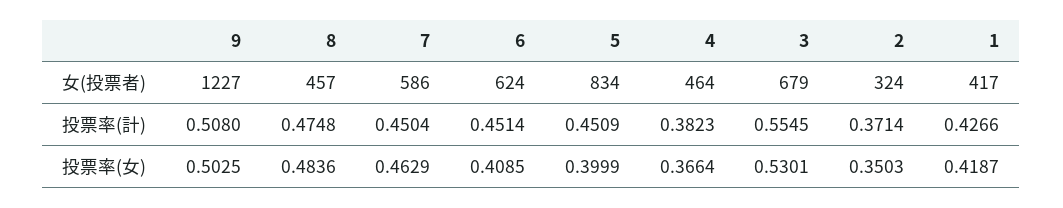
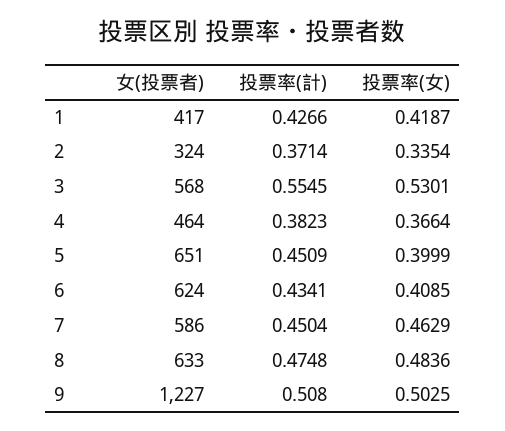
8, 女(投票者): 457 -> 633
5, 女(投票者): 834 -> 651
3, 女(投票者): 679 -> 568
6, 投票率(計): 0.4514 -> 0.4341
2, 投票率(女): 0.3503 -> 0.3354

